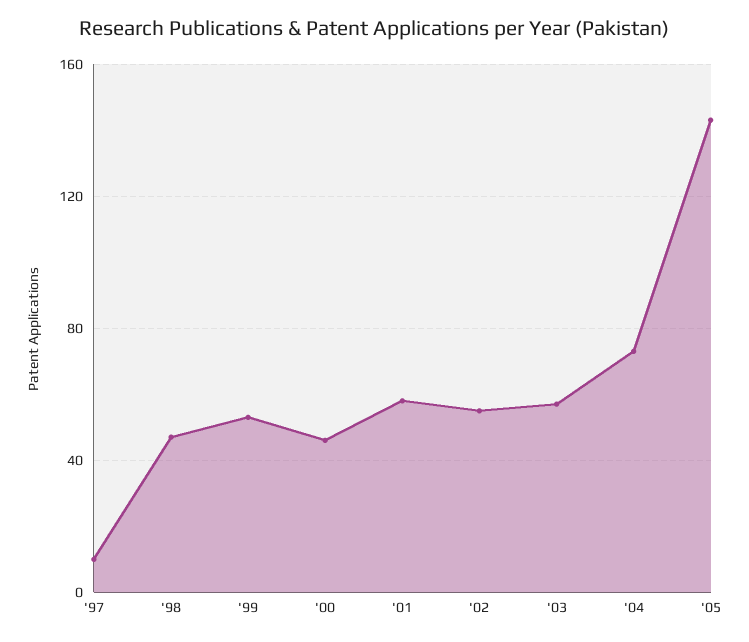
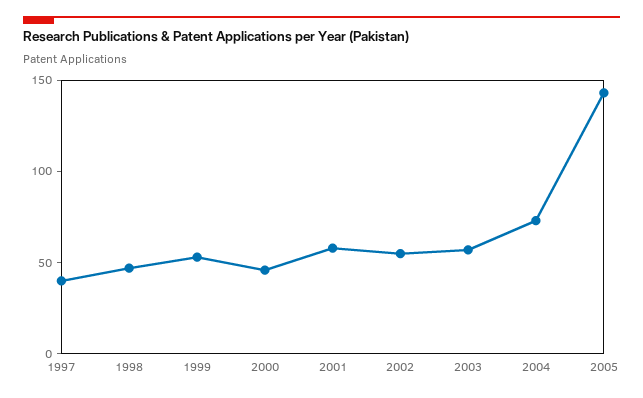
'97: 10 -> 40

